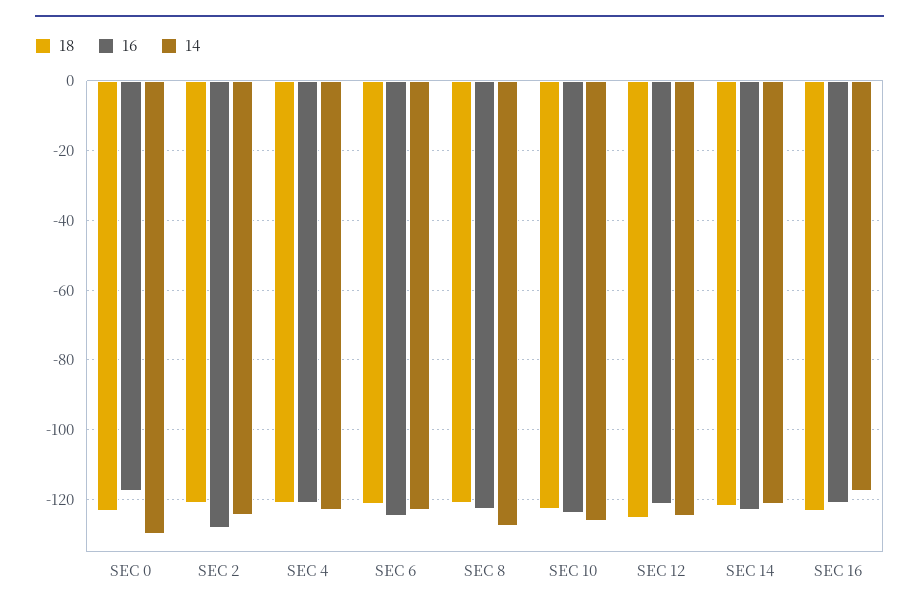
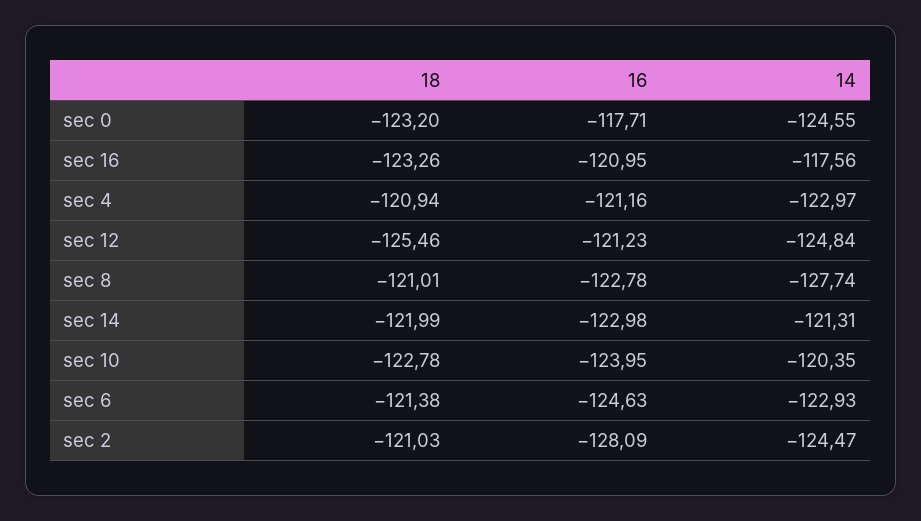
14, SEC 0: -130 -> -124.55
14, SEC 10: -126 -> -120.35

